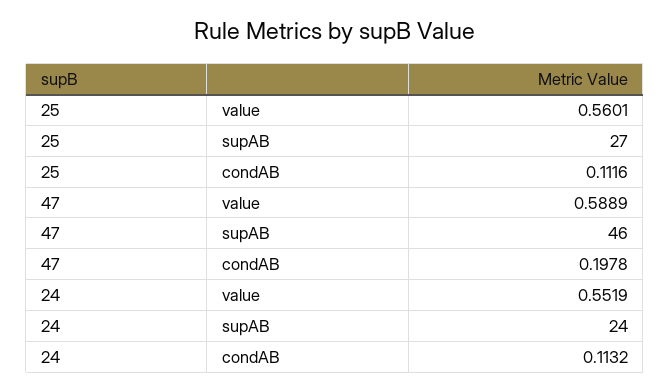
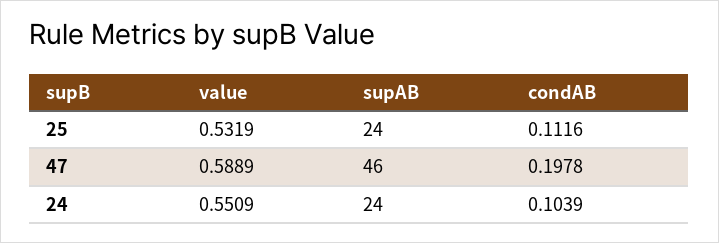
25, value: 0.5601 -> 0.5319
25, supAB: 27 -> 24
24, value: 0.5519 -> 0.5509
24, condAB: 0.1132 -> 0.1039

